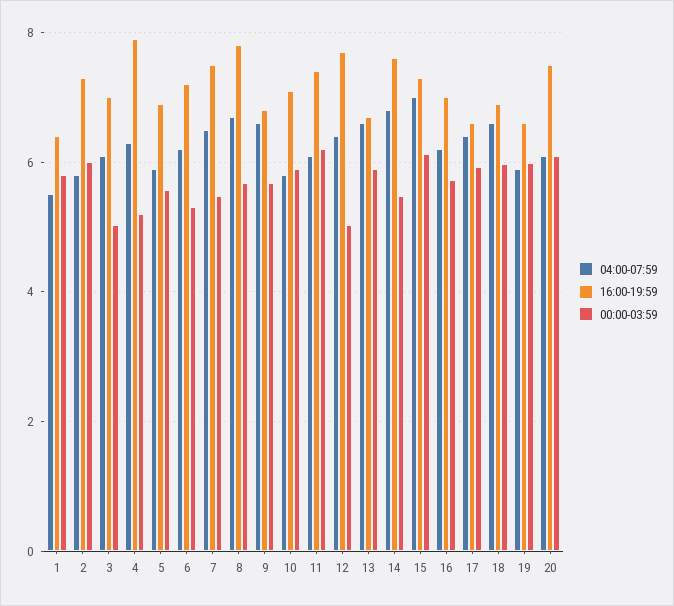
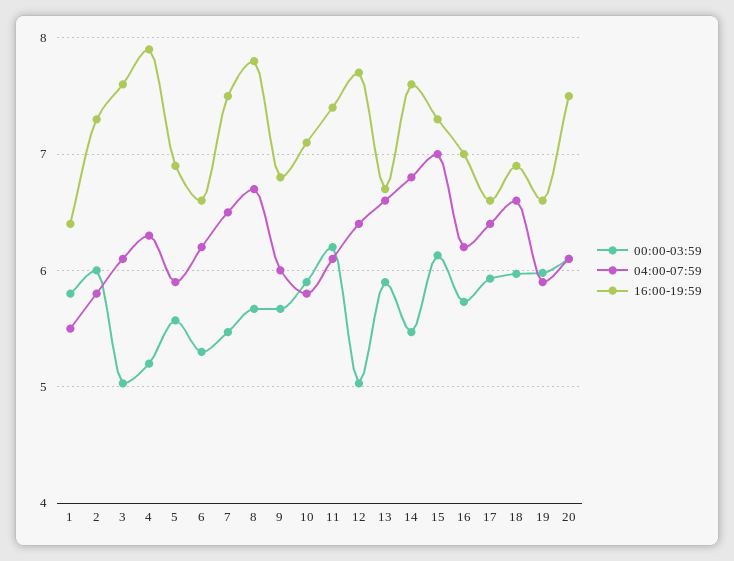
16:00-19:59, 3: 7 -> 7.6
16:00-19:59, 6: 7.2 -> 6.6
04:00-07:59, 9: 6.6 -> 6

